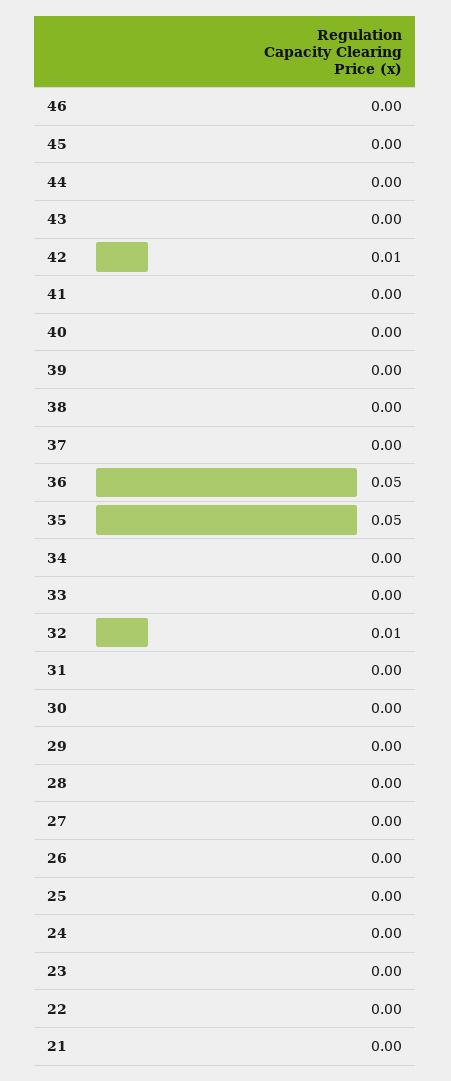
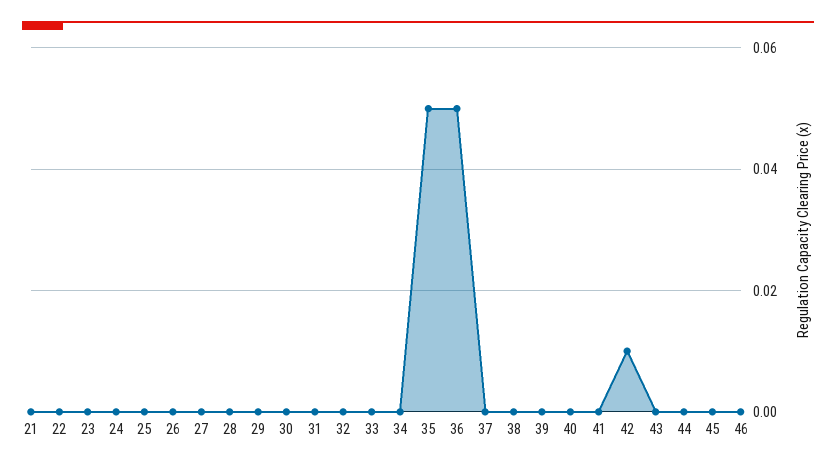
32: 0.01 -> 0

